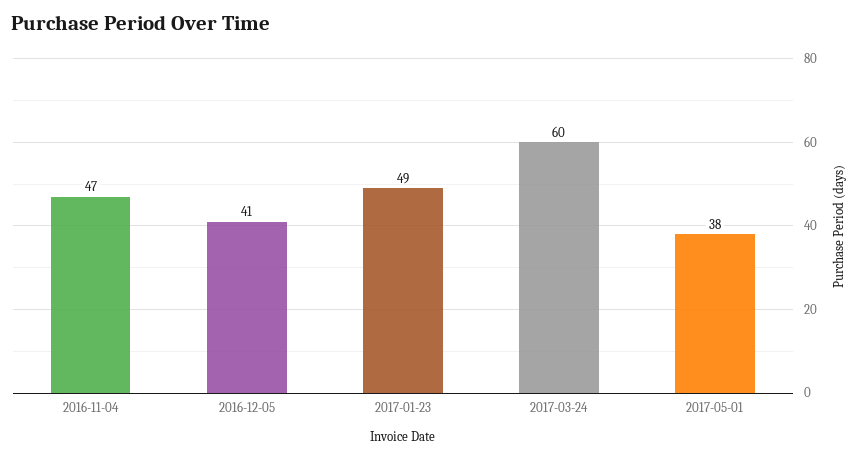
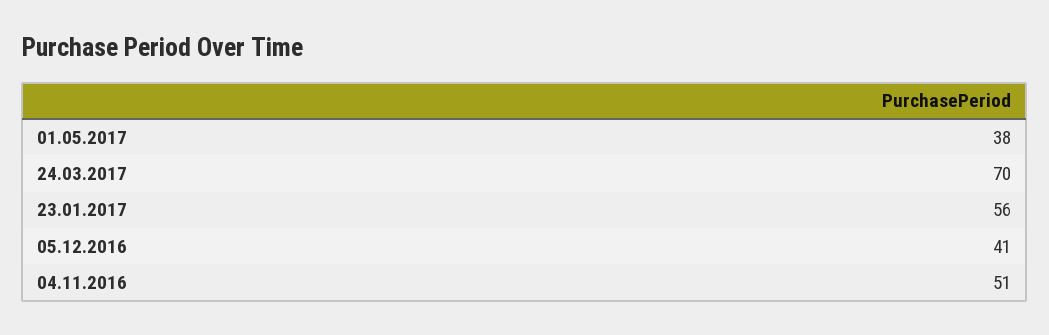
2016-11-04: 47 -> 51
2017-01-23: 49 -> 56
2017-03-24: 60 -> 70

